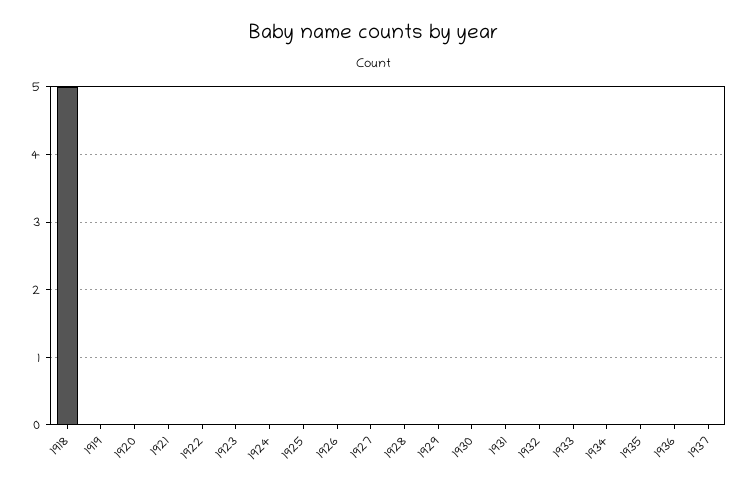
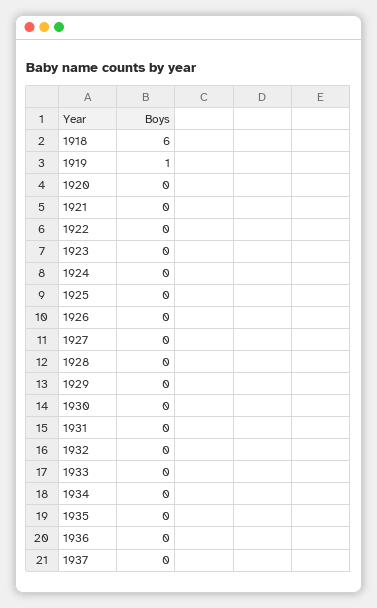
1918: 5 -> 6
1919: 0 -> 1

